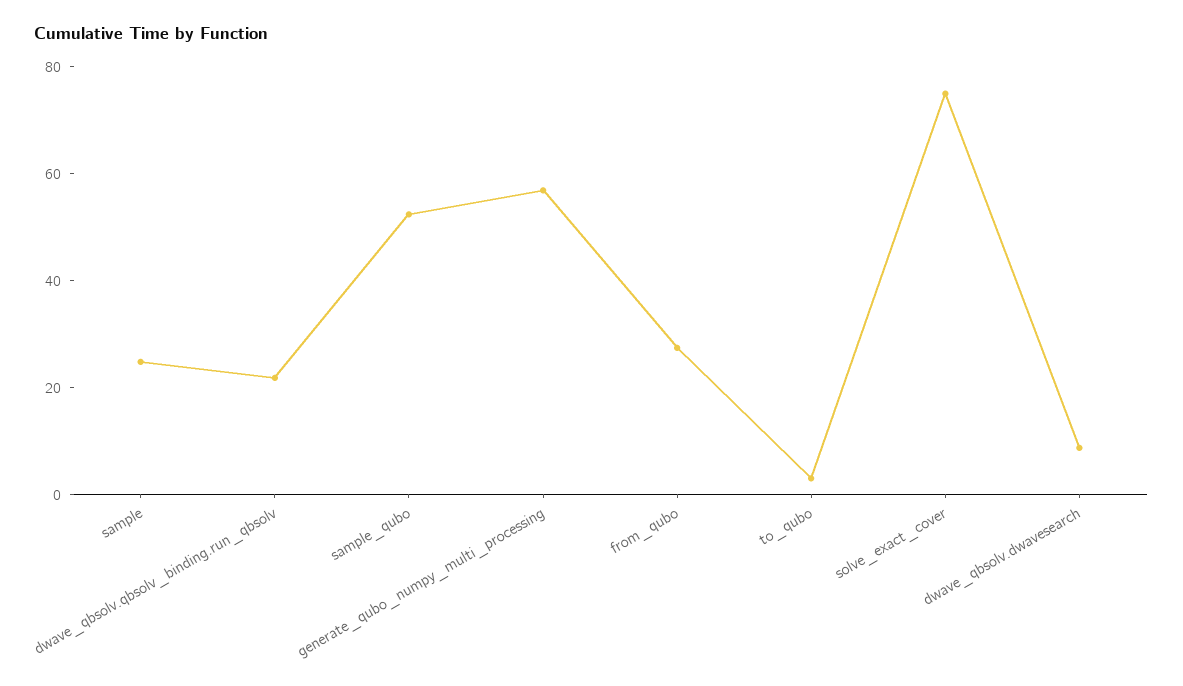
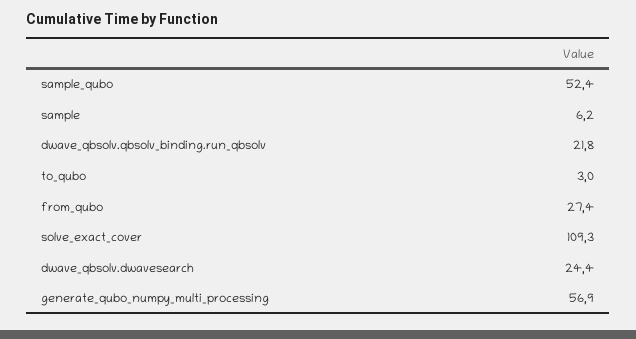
sample: 25 -> 6.2
solve_exact_cover: 75 -> 109.3
dwave_qbsolv.dwavesearch: 10 -> 24.4

